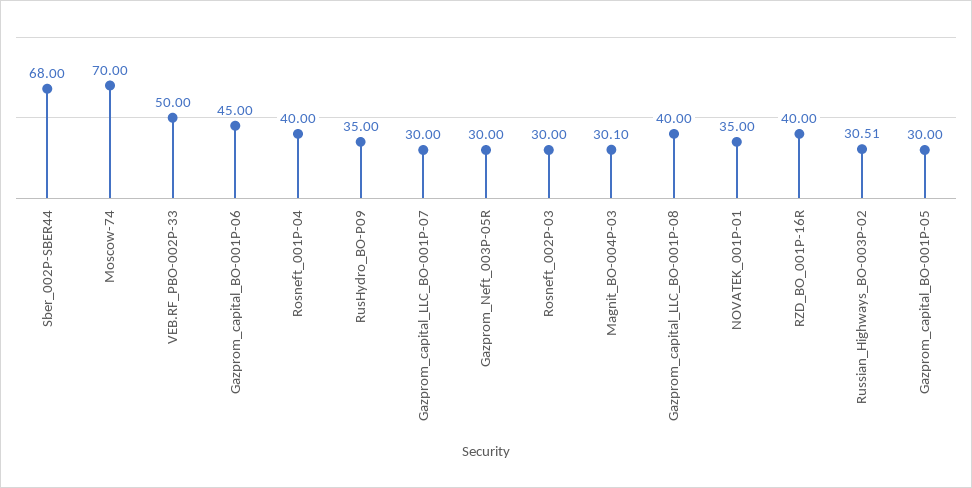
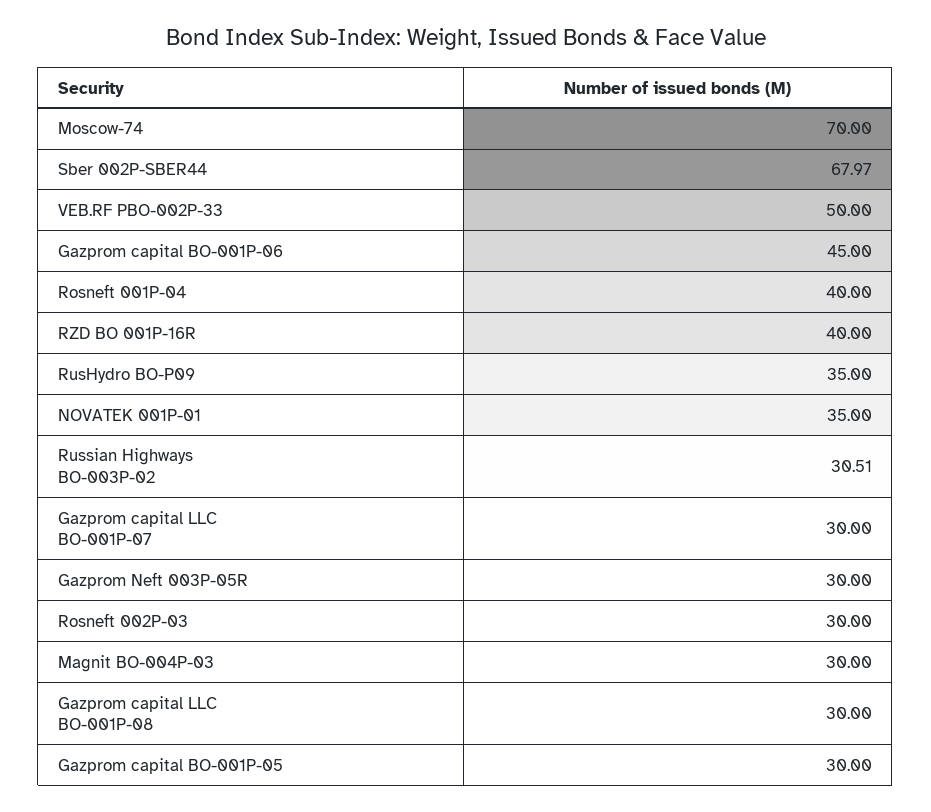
Sber_002P-SBER44: 68 -> 67.97
Magnit_BO-004P-03: 30.1 -> 30
Gazprom_capital_LLC_BO-001P-08: 40 -> 30

